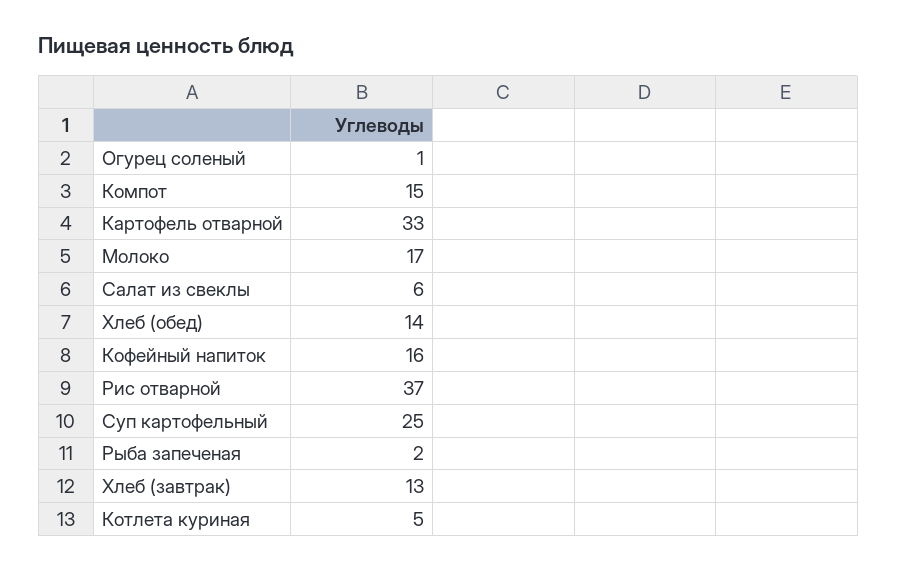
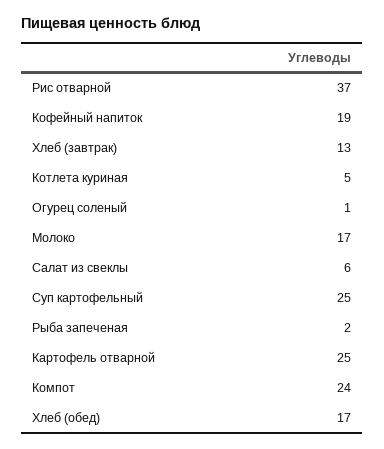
Компот: 15 -> 24
Картофель отварной: 33 -> 25
Хлеб (обед): 14 -> 17
Кофейный напиток: 16 -> 19

